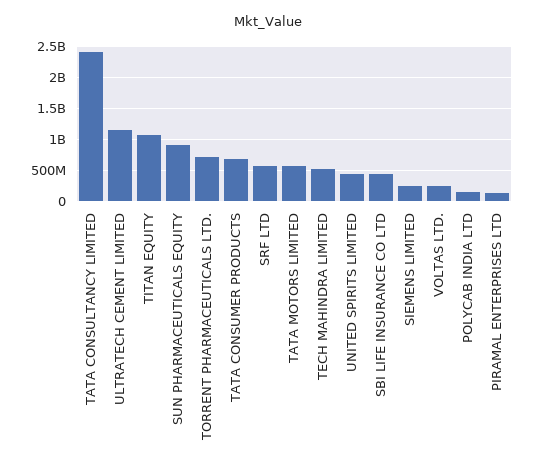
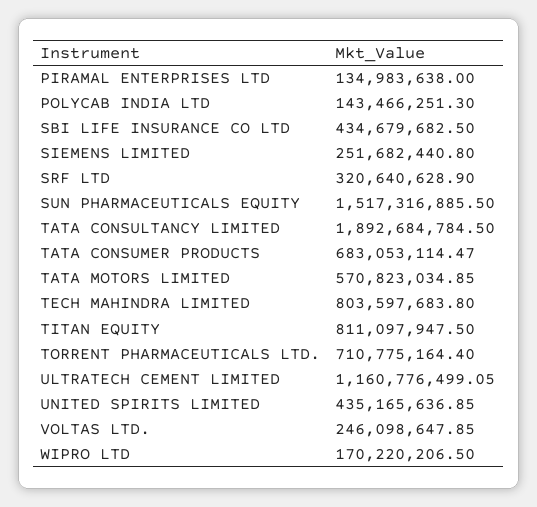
TATA CONSULTANCY LIMITED: 2400000000 -> 1892684784.5
TITAN EQUITY: 1100000000 -> 811097947.5
SUN PHARMACEUTICALS EQUITY: 900000000 -> 1517316885.5
SRF LTD: 600000000 -> 320640628.9
TECH MAHINDRA LIMITED: 500000000 -> 803597683.8
WIPRO LTD: none -> 170220206.5

